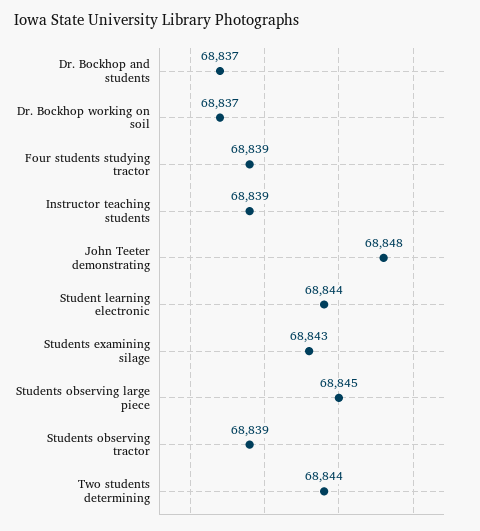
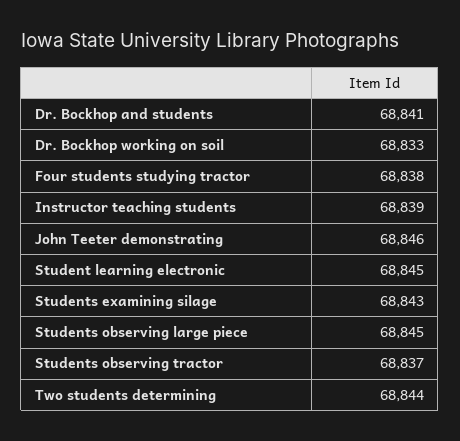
Dr. Bockhop and students: 68837 -> 68841
Dr. Bockhop working on soil: 68837 -> 68833
Four students studying tractor: 68839 -> 68838
John Teeter demonstrating: 68848 -> 68846
Student learning electronic: 68844 -> 68845
Students observing tractor: 68839 -> 68837

